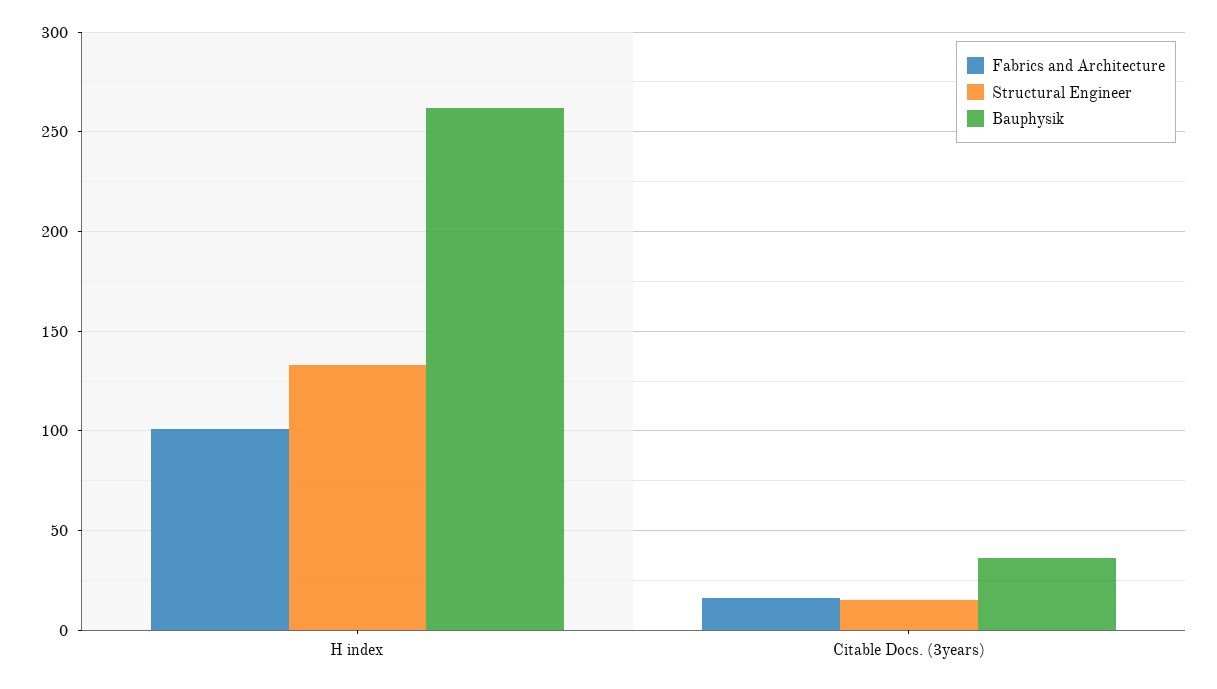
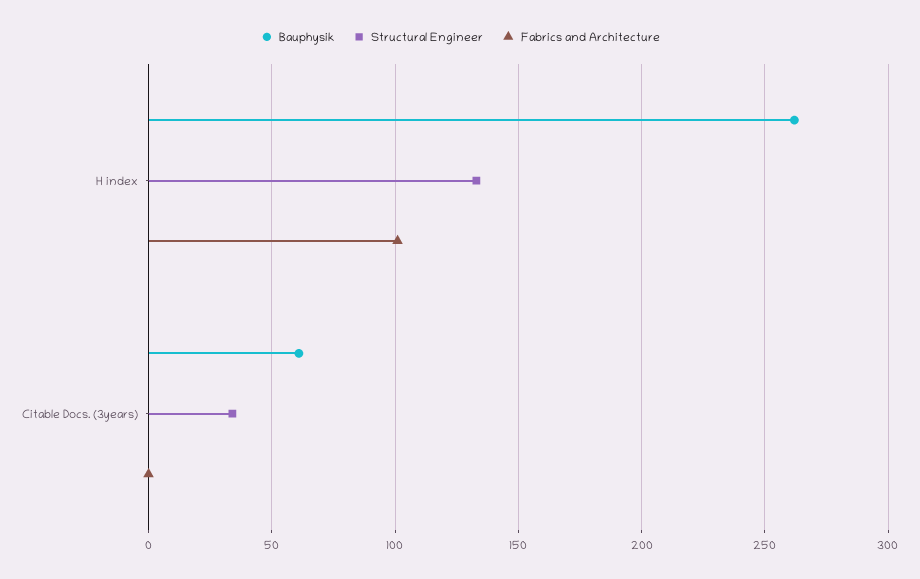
Fabrics and Architecture, Citable Docs. (3years): 15 -> 0
Structural Engineer, Citable Docs. (3years): 15 -> 35
Bauphysik, Citable Docs. (3years): 35 -> 60

